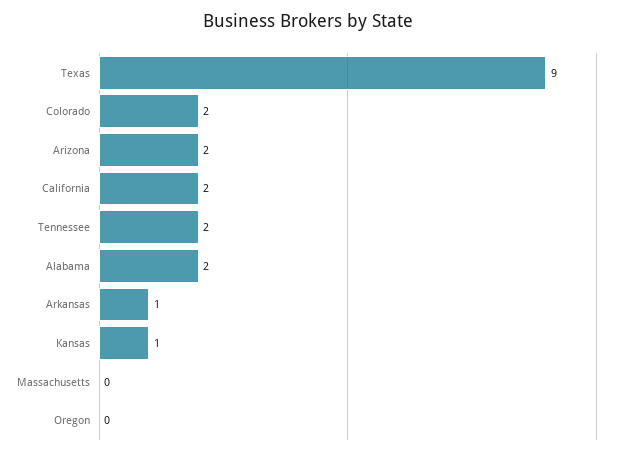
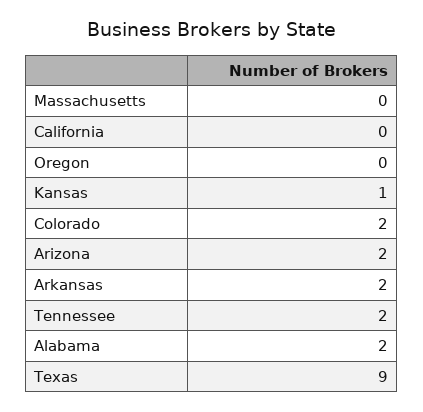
California: 2 -> 0
Arkansas: 1 -> 2

